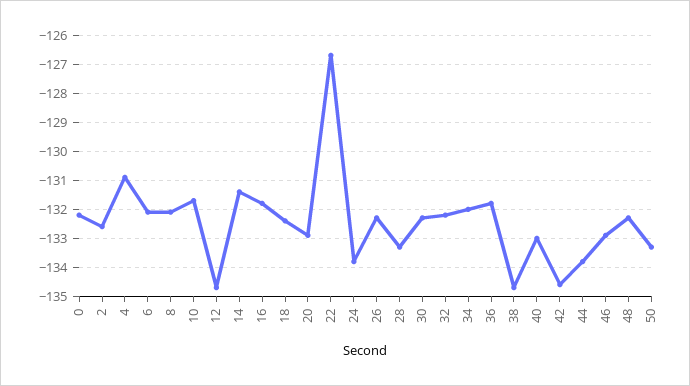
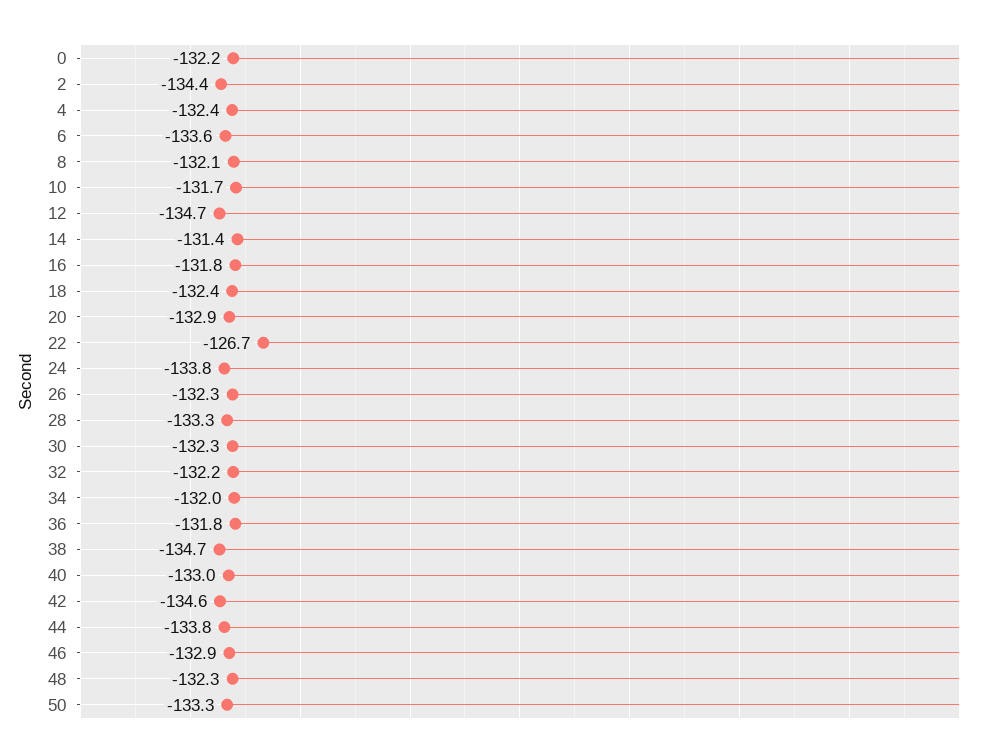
2: -132.5 -> -134.4
4: -131 -> -132.4
6: -132 -> -133.6

